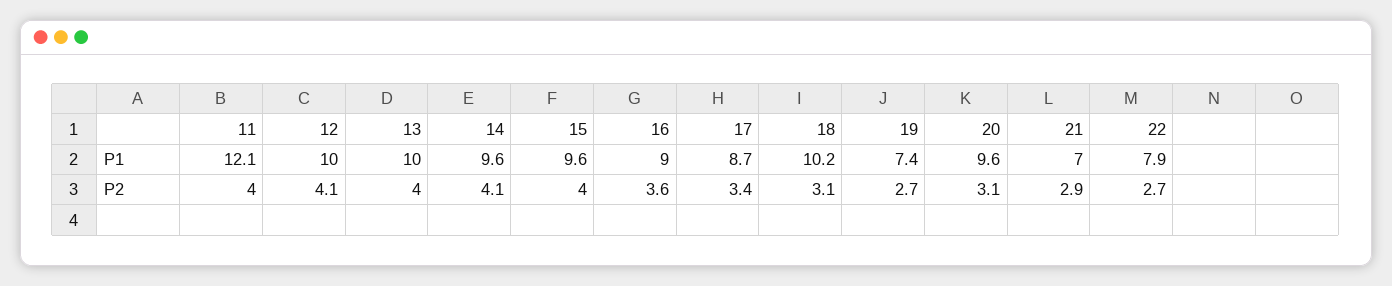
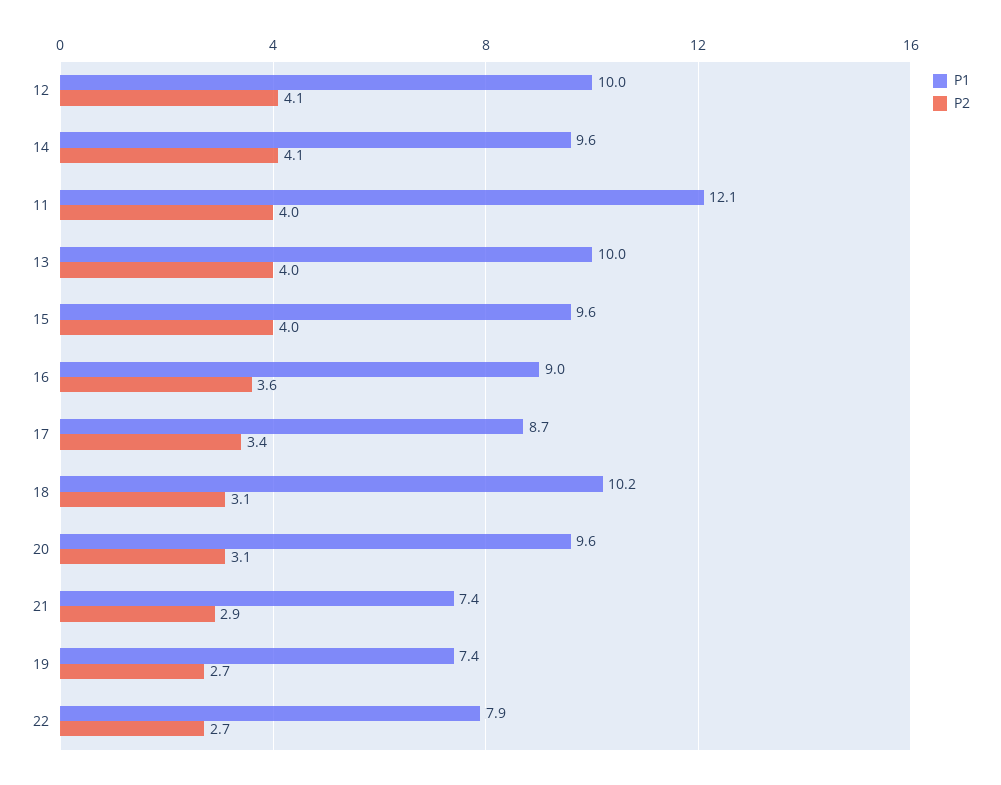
P1, 21: 7 -> 7.4

